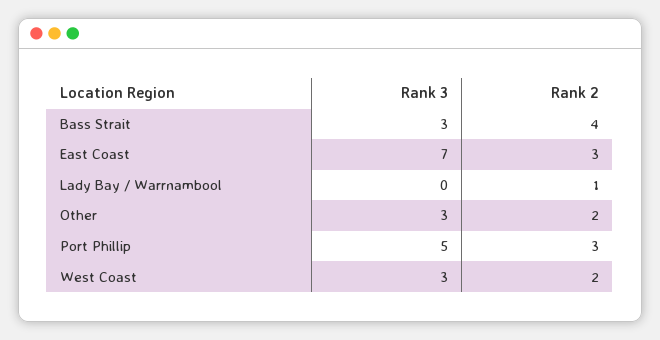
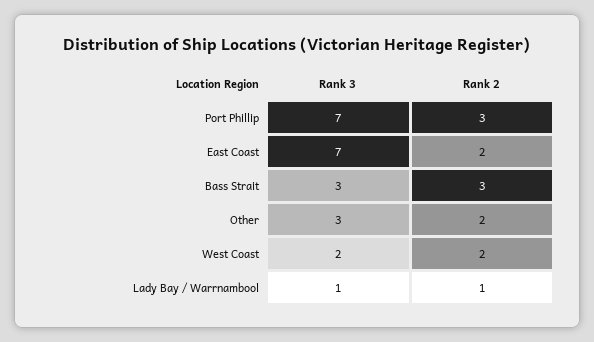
Rank 2, Bass Strait: 4 -> 3
Rank 2, East Coast: 3 -> 2
Rank 3, Lady Bay / Warrnambool: 0 -> 1
Rank 3, Port Phillip: 5 -> 7
Rank 3, West Coast: 3 -> 2

